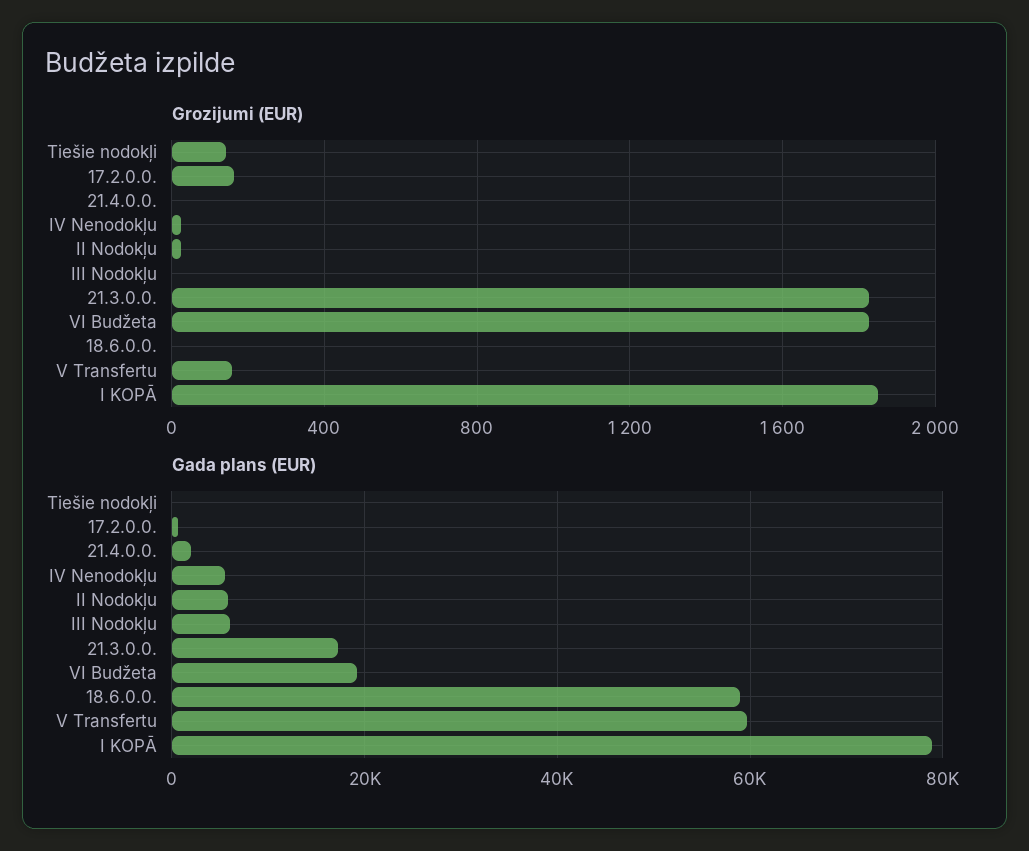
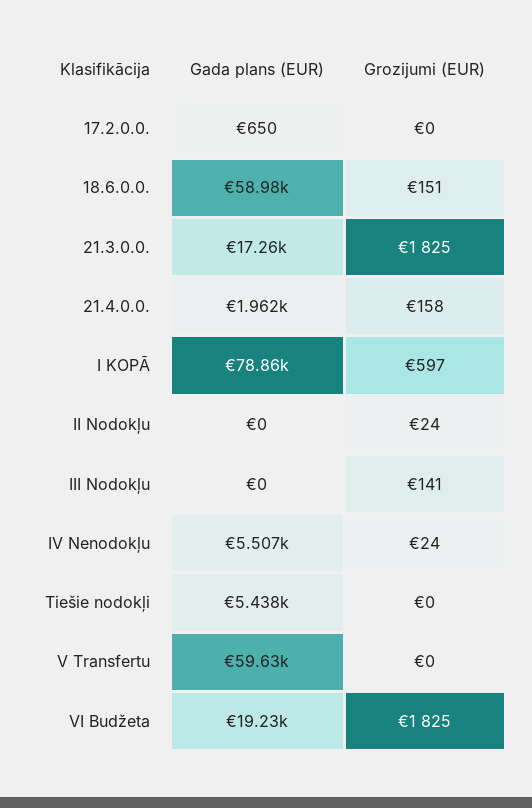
Grozijumi (EUR), Tiešie nodokļi: 150 -> 0
Grozijumi (EUR), 17.2.0.0.: 150 -> 0
Grozijumi (EUR), 21.4.0.0.: 0 -> 158
Grozijumi (EUR), III Nodokļu: 0 -> 141
Grozijumi (EUR), 18.6.0.0.: 0 -> 151
Grozijumi (EUR), V Transfertu: 150 -> 0
Grozijumi (EUR), I KOPĀ: 1850 -> 597
Gada plans (EUR), Tiešie nodokļi: 0 -> 5438
Gada plans (EUR), II Nodokļu: 6000 -> 0
Gada plans (EUR), III Nodokļu: 6000 -> 0

